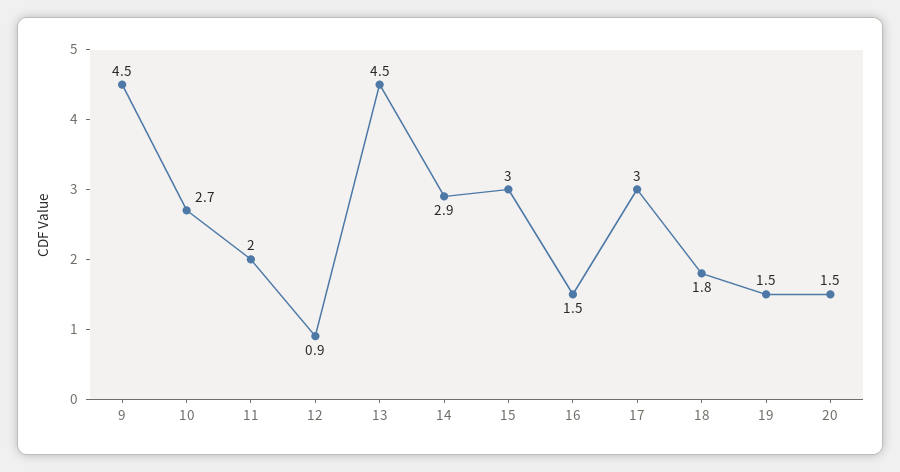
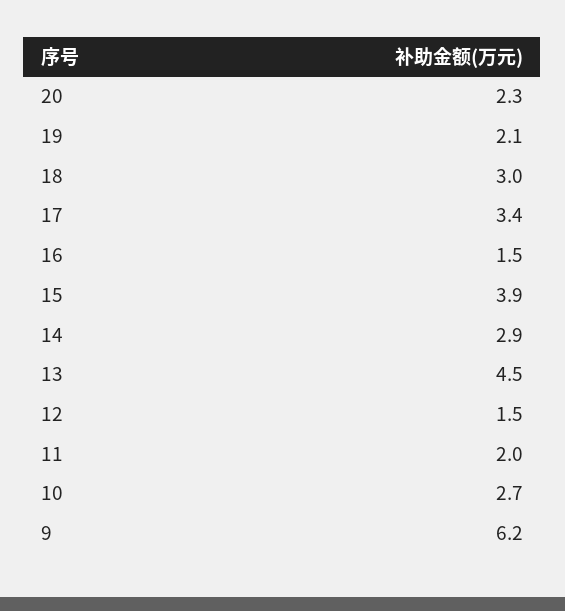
9: 4.5 -> 6.2
12: 0.9 -> 1.5
15: 3 -> 3.9
17: 3 -> 3.4
18: 1.8 -> 3
19: 1.5 -> 2.1
20: 1.5 -> 2.3

